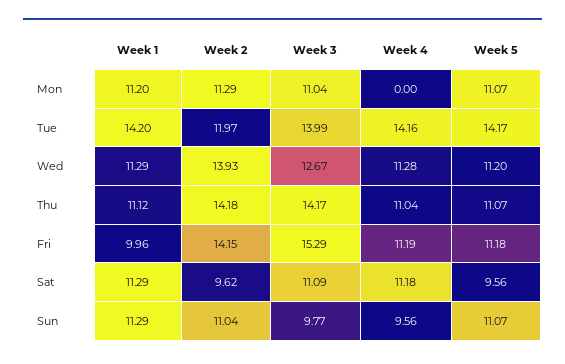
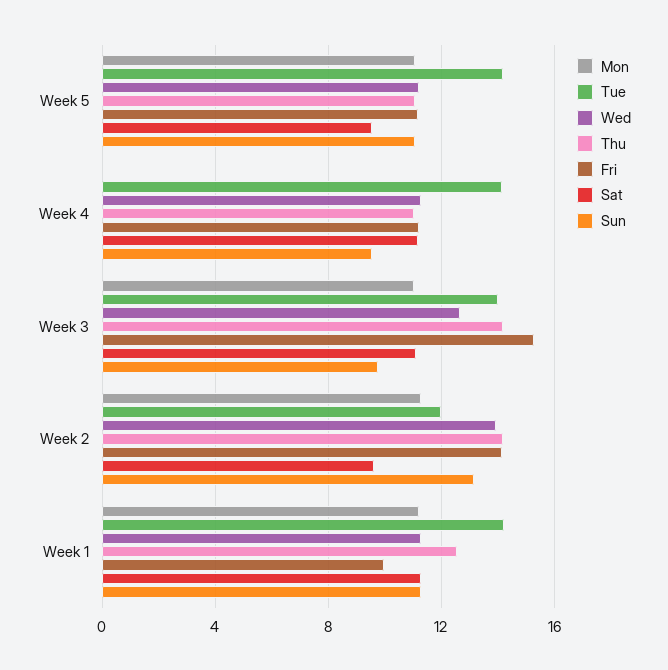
Thu, Week 1: 11.12 -> 12.5
Sun, Week 2: 11.04 -> 13

